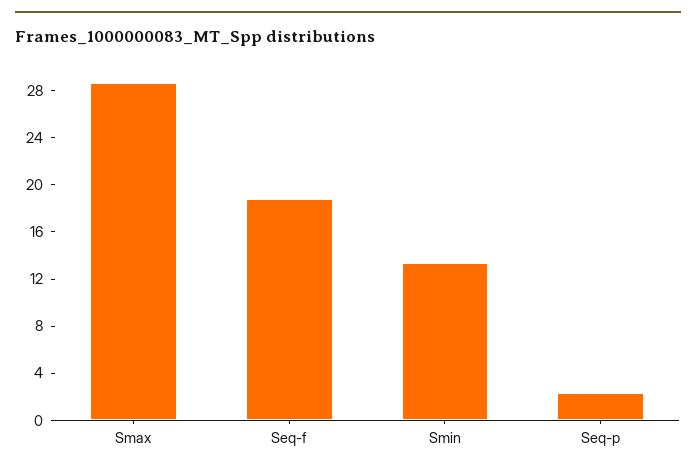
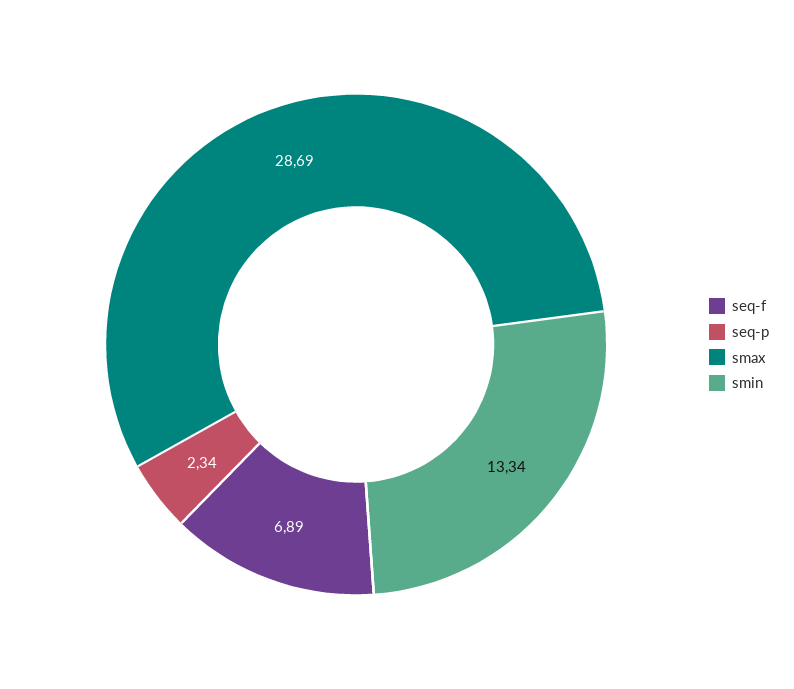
Seq-f: 19 -> 6.89

